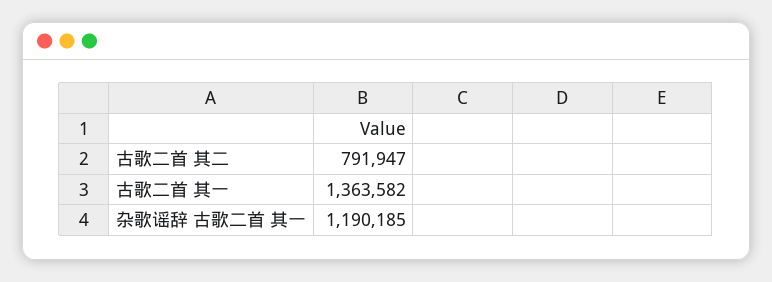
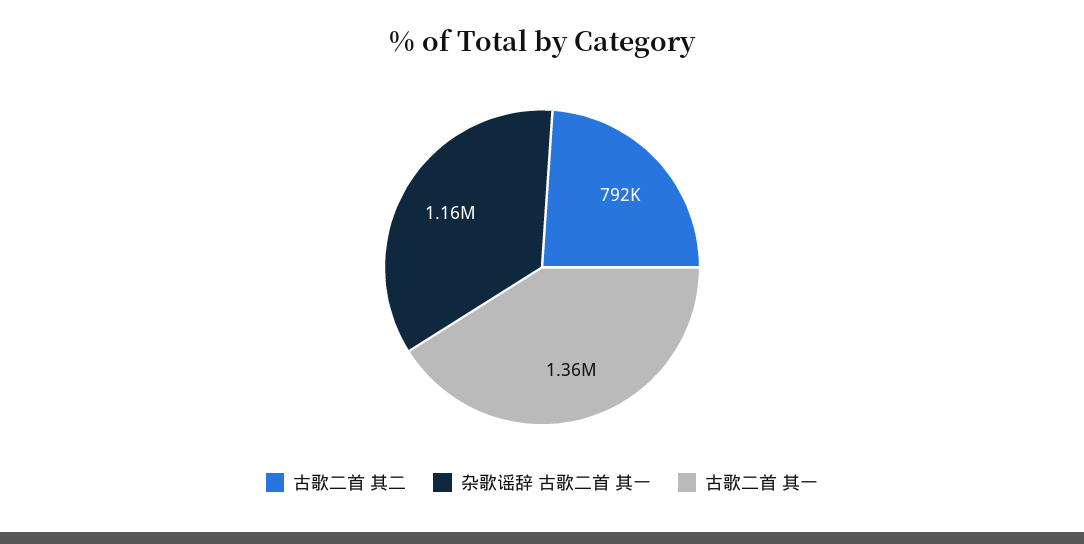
杂歌谣辞 古歌二首 其一: 1190185 -> 1160000

